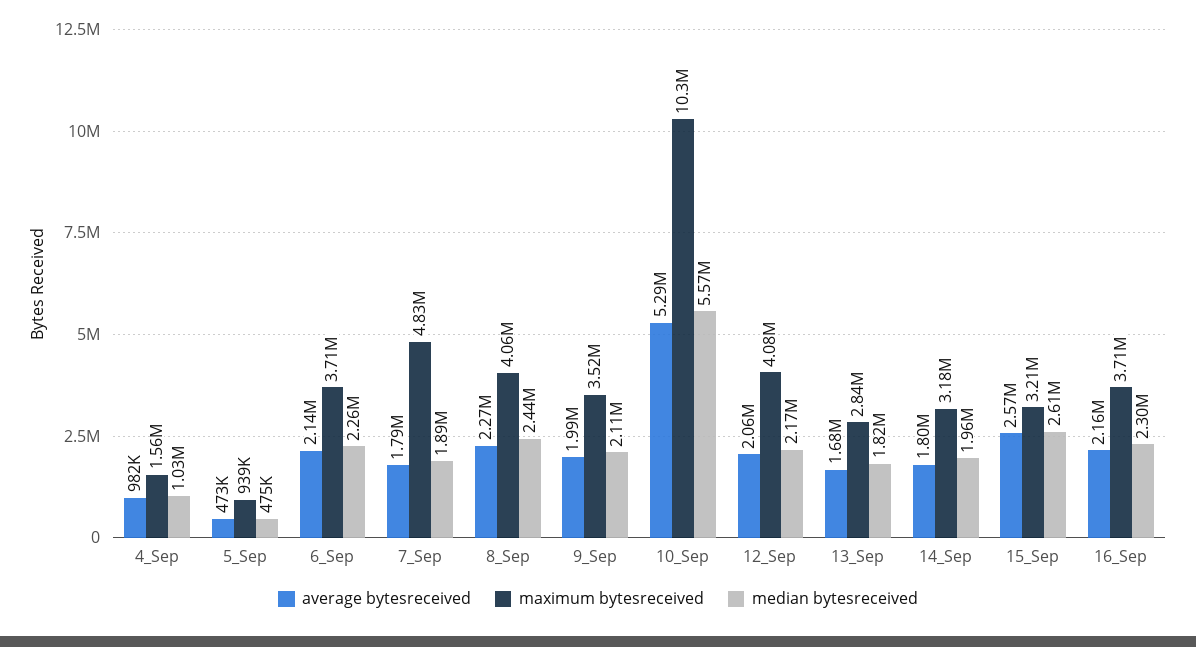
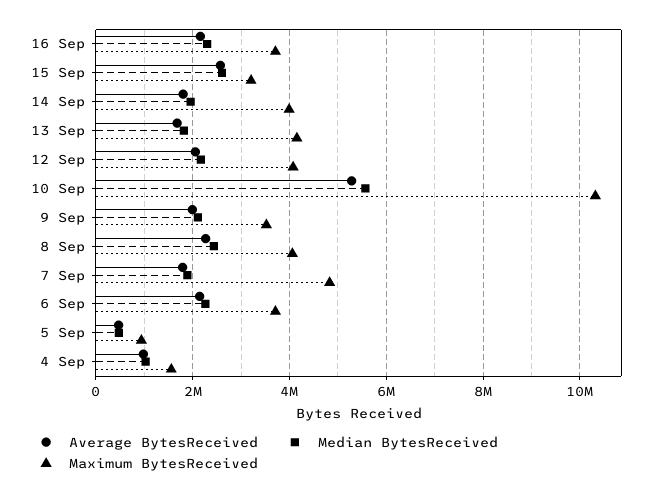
maximum bytesreceived, 13_Sep: 2840000 -> 4200000
maximum bytesreceived, 14_Sep: 3180000 -> 4000000

